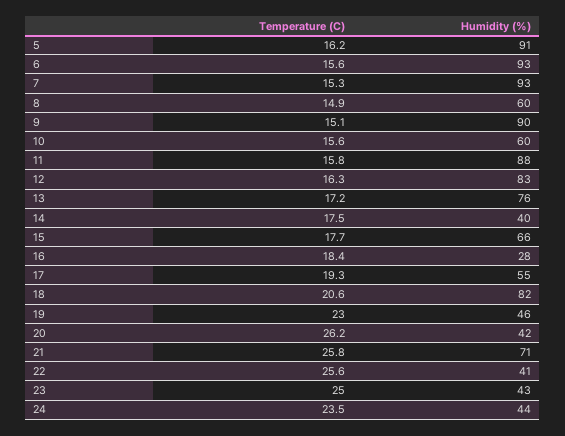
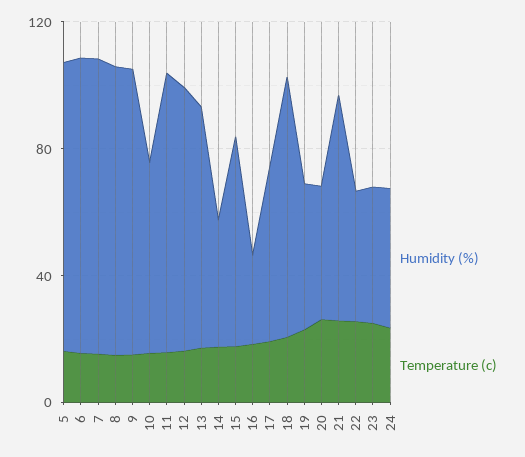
Humidity (%), 8: 60 -> 90

